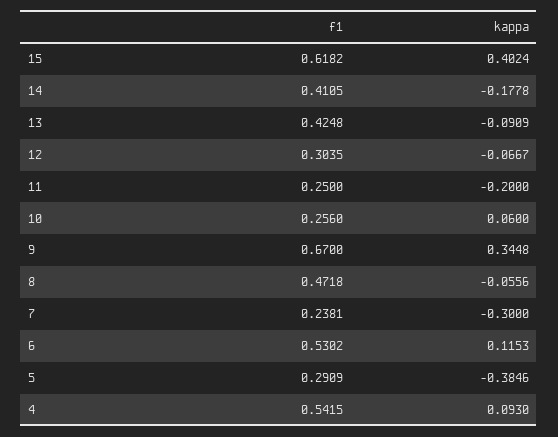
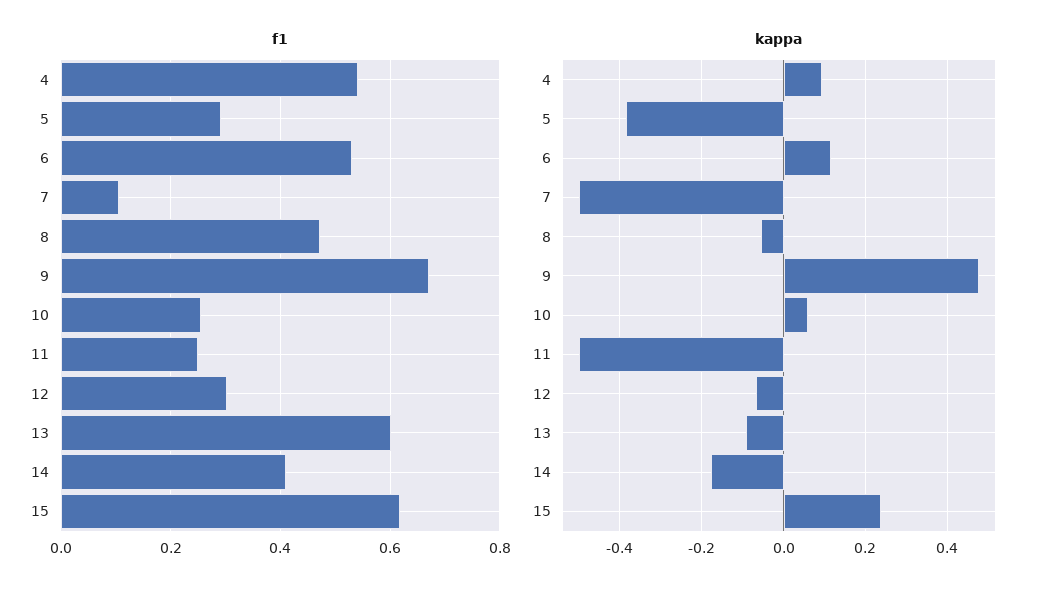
kappa, 15: 0.4024 -> 0.24
f1, 13: 0.4248 -> 0.6
kappa, 11: -0.2 -> -0.5
kappa, 9: 0.3448 -> 0.48
f1, 7: 0.2381 -> 0.1
kappa, 7: -0.3 -> -0.5

